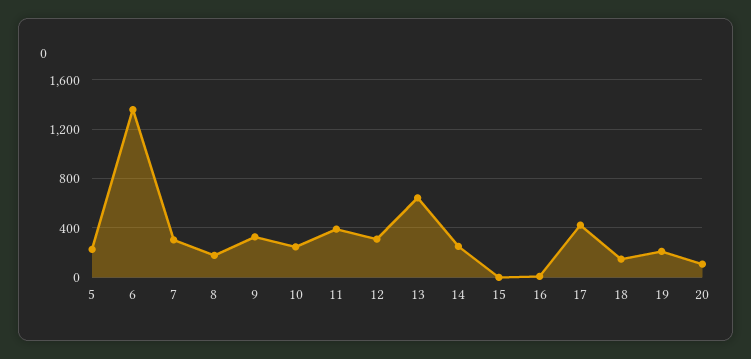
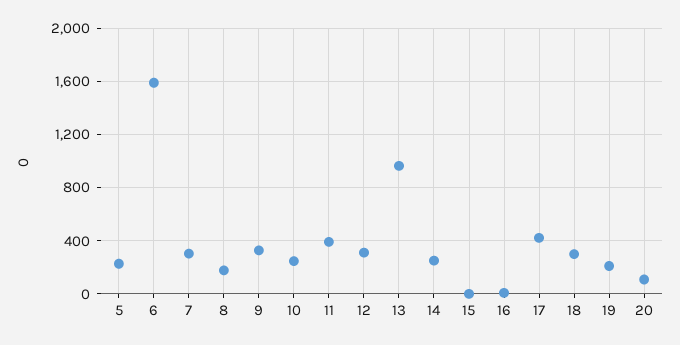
6: 1350 -> 1600
13: 650 -> 950
18: 150 -> 300

